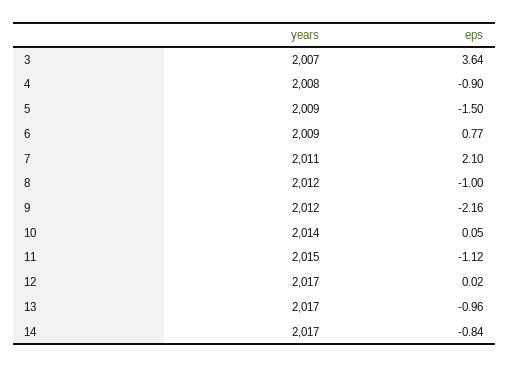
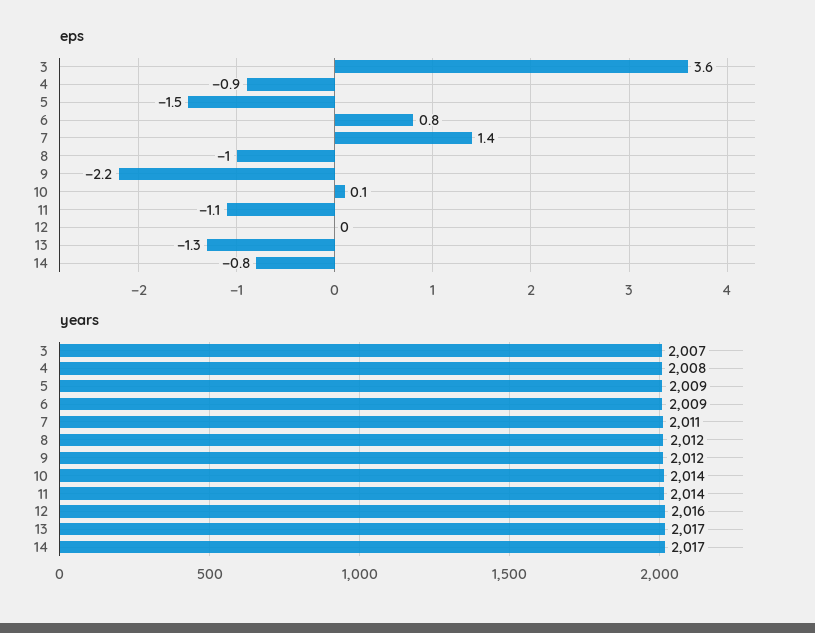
eps, 7: 2.1 -> 1.4
years, 11: 2015 -> 2014
years, 12: 2017 -> 2016
eps, 13: -0.96 -> -1.3

